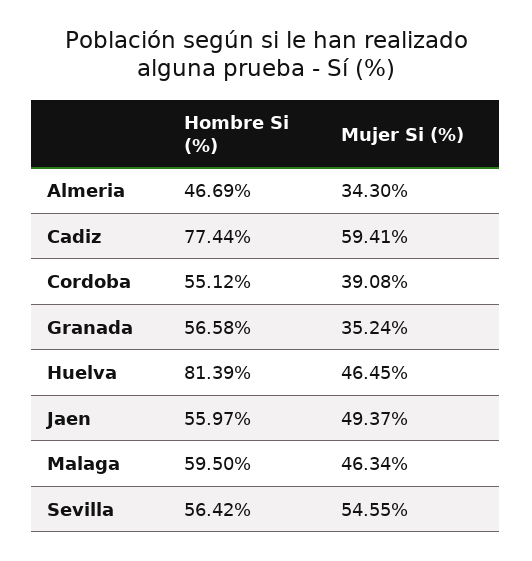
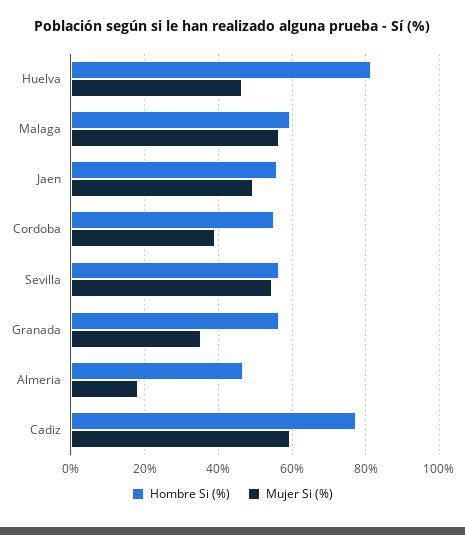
Mujer Si (%), Almeria: 34.3 -> 18
Mujer Si (%), Malaga: 46.34 -> 56

